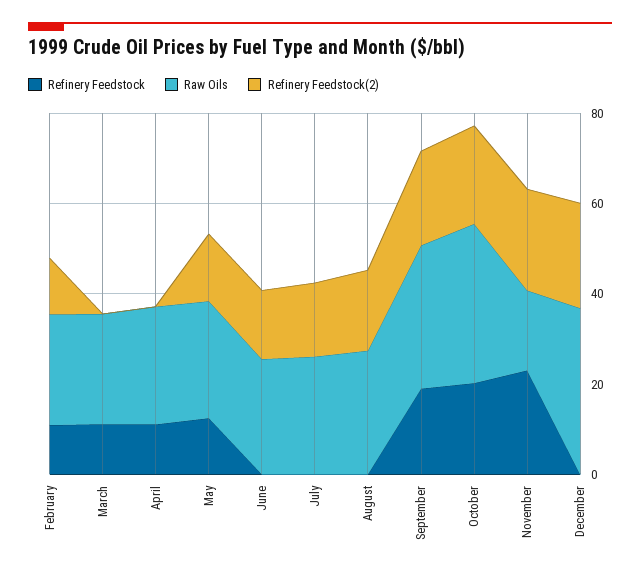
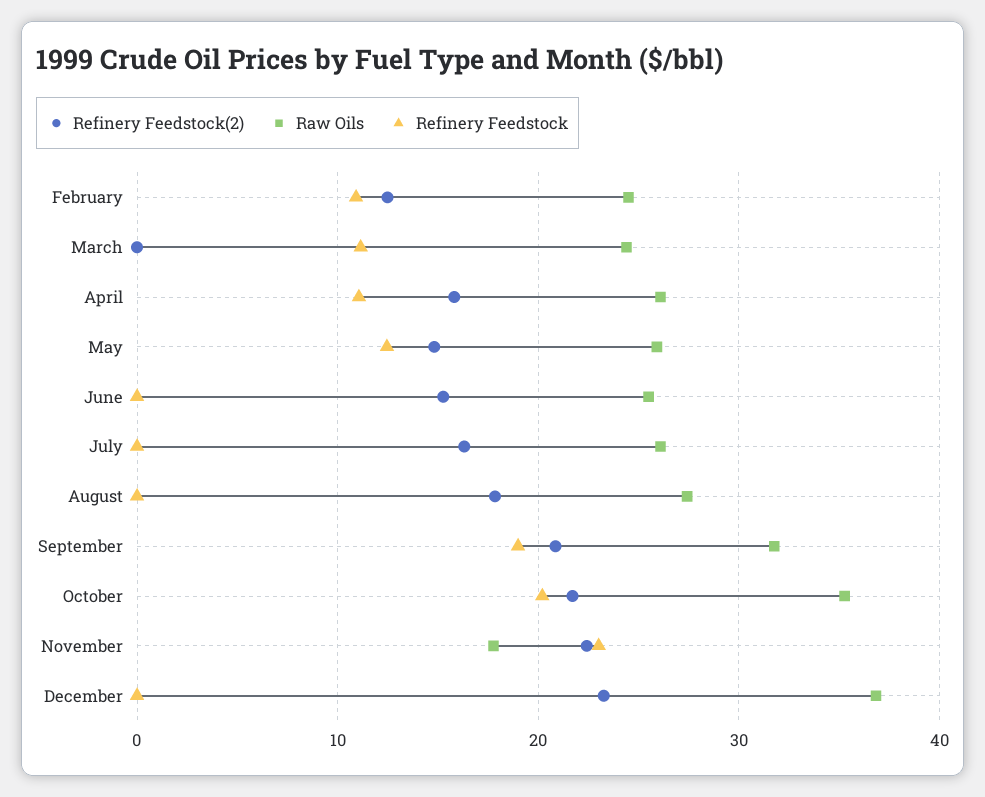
Refinery Feedstock(2), April: 0 -> 16

